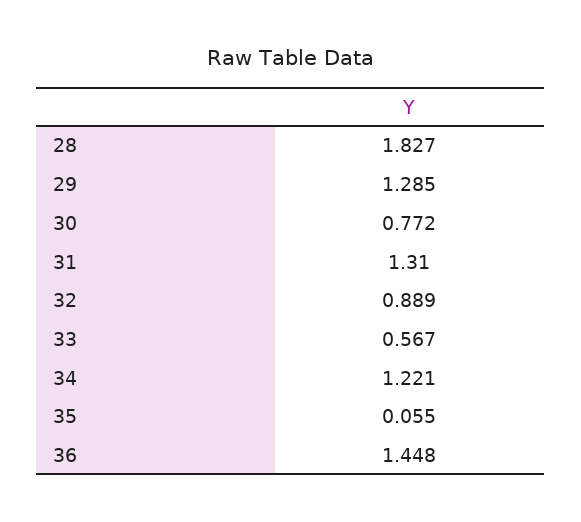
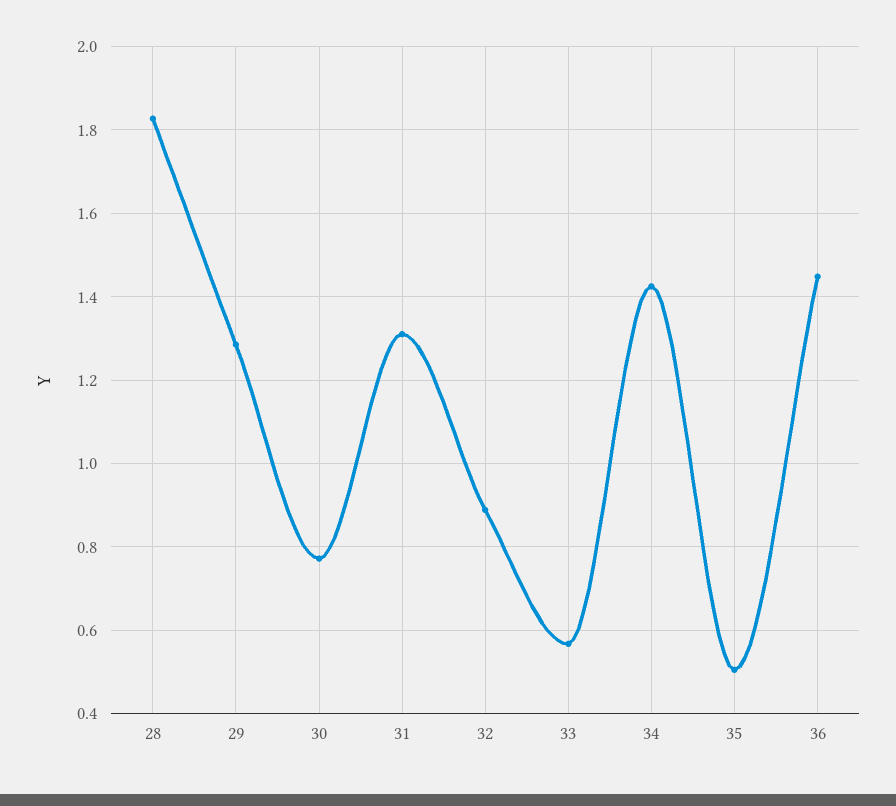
34: 1.221 -> 1.42
35: 0.055 -> 0.5

